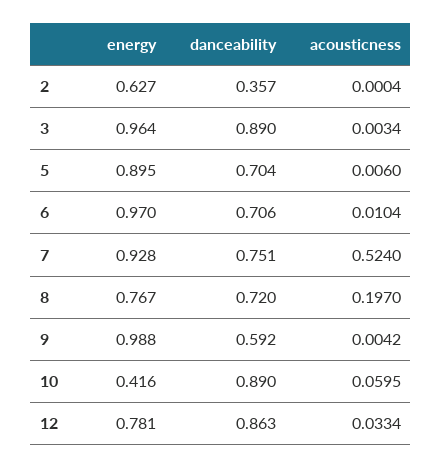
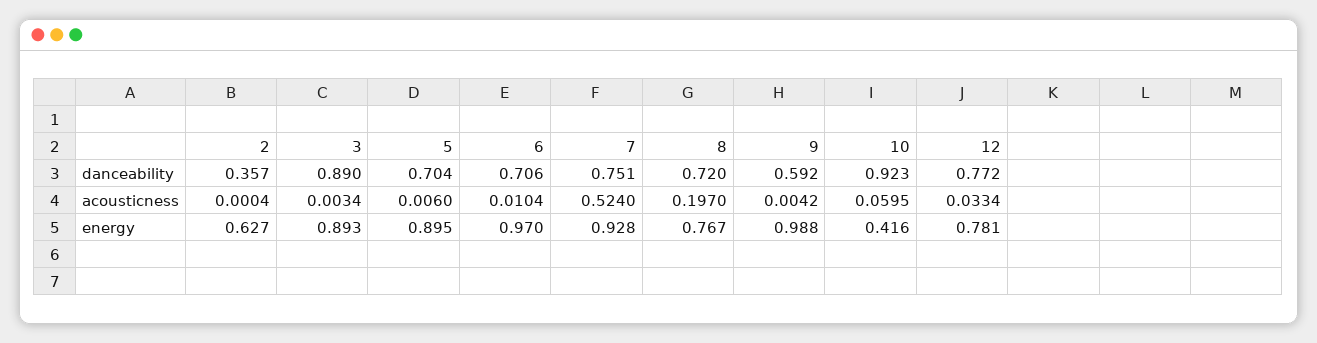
energy, 3: 0.964 -> 0.893
danceability, 10: 0.89 -> 0.923
danceability, 12: 0.863 -> 0.772

